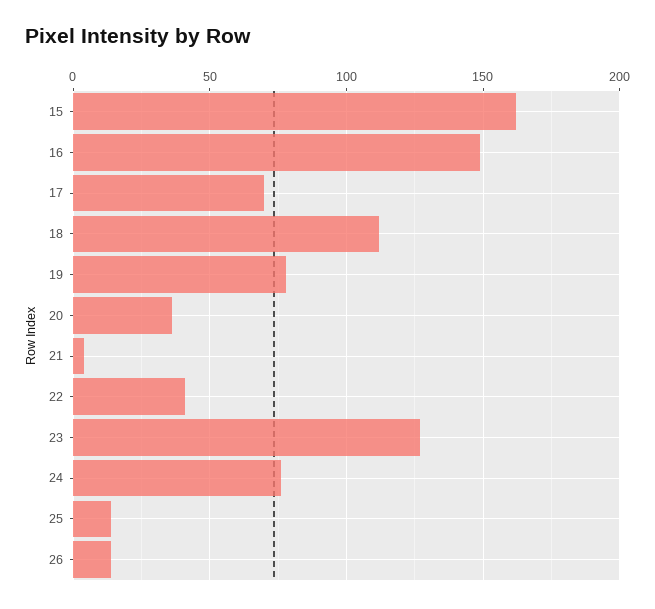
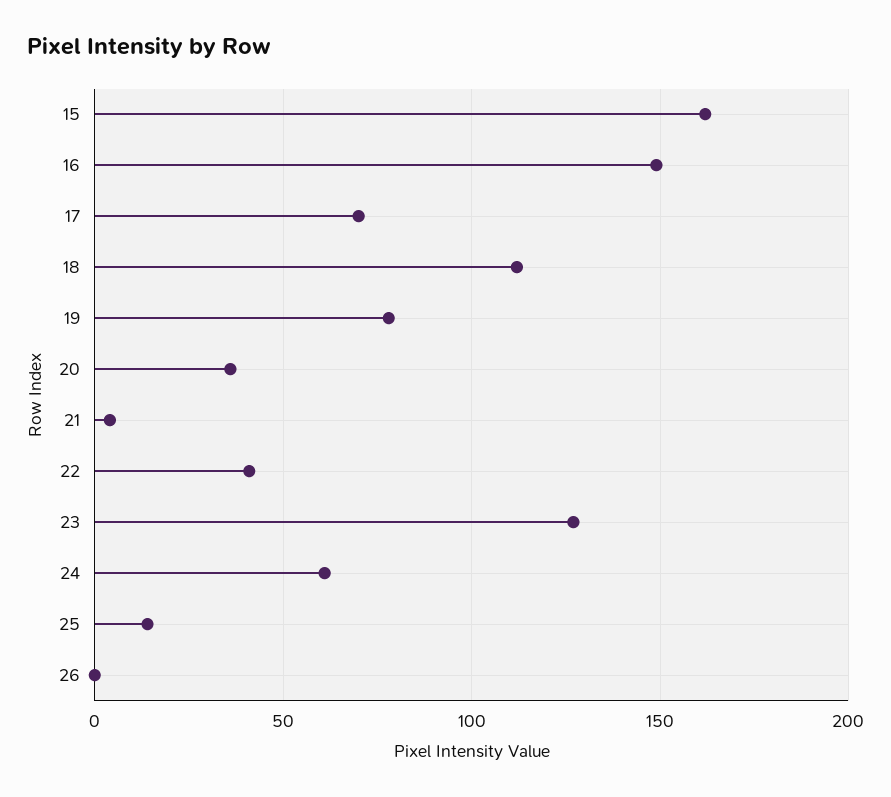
24: 75 -> 60
26: 15 -> 0

